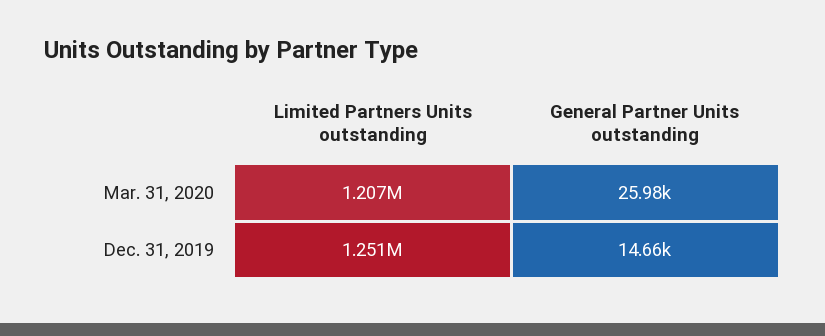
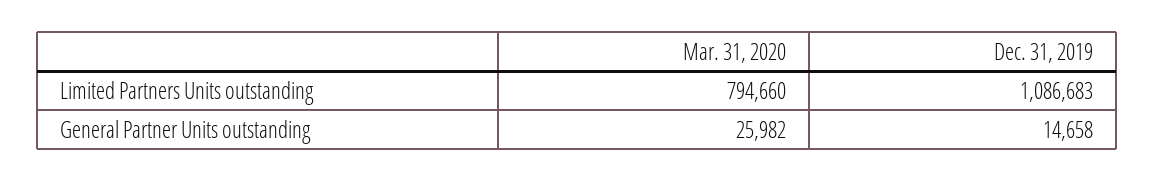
Limited Partners Units outstanding, Mar. 31, 2020: 1207000 -> 794660
Limited Partners Units outstanding, Dec. 31, 2019: 1251000 -> 1086683

